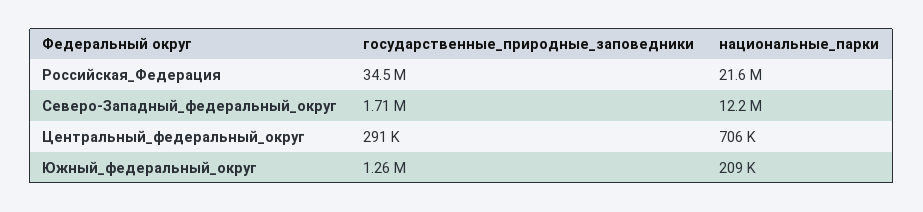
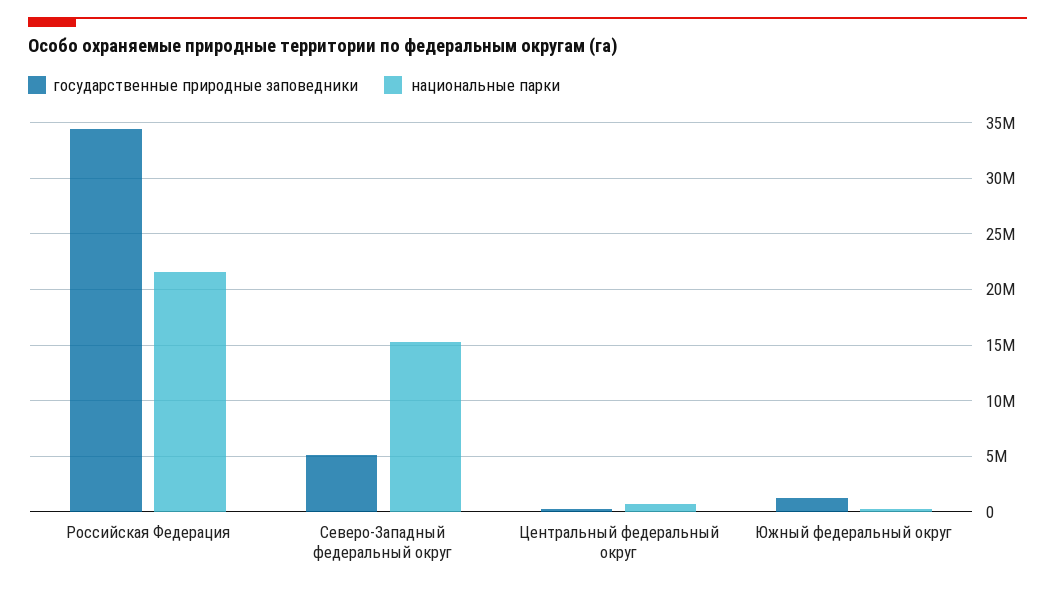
государственные_природные_заповедники, Северо-Западный_федеральный_округ: 1710000 -> 5000000
национальные_парки, Северо-Западный_федеральный_округ: 12200000 -> 15000000

